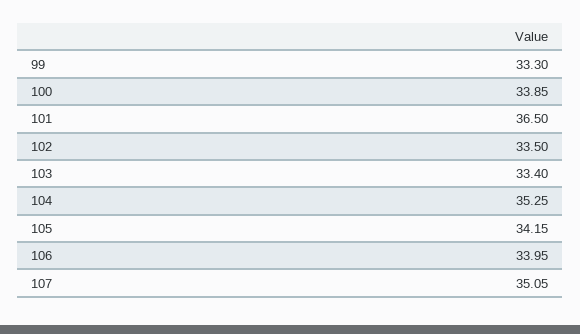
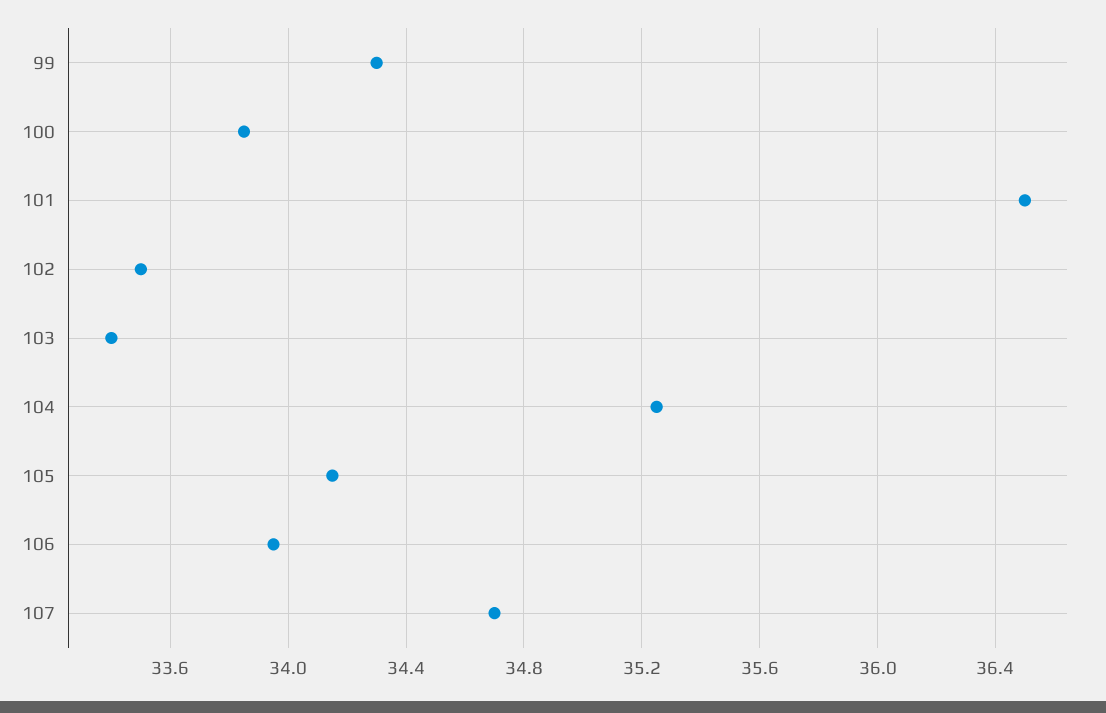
99: 33.3 -> 34.3
107: 35.05 -> 34.7

